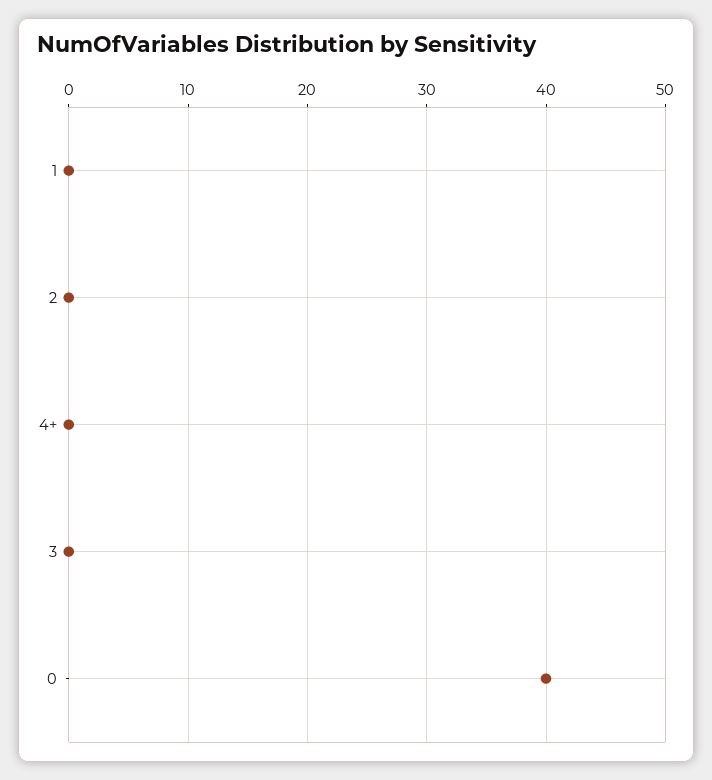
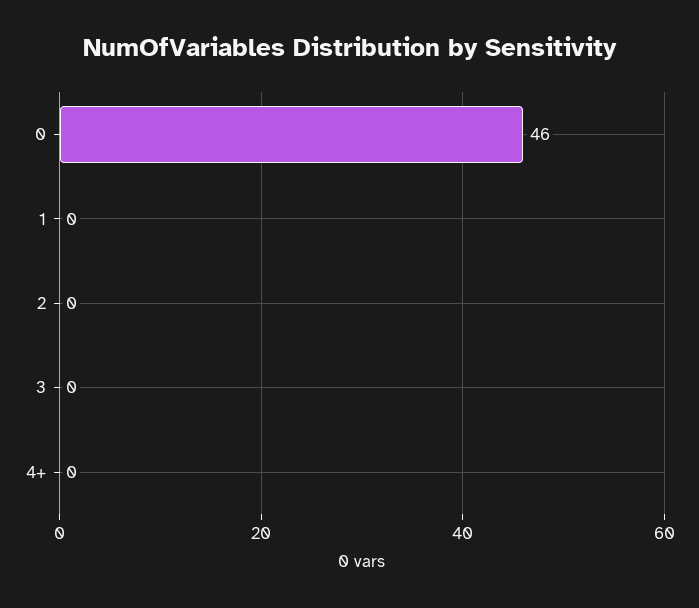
0: 40 -> 46

